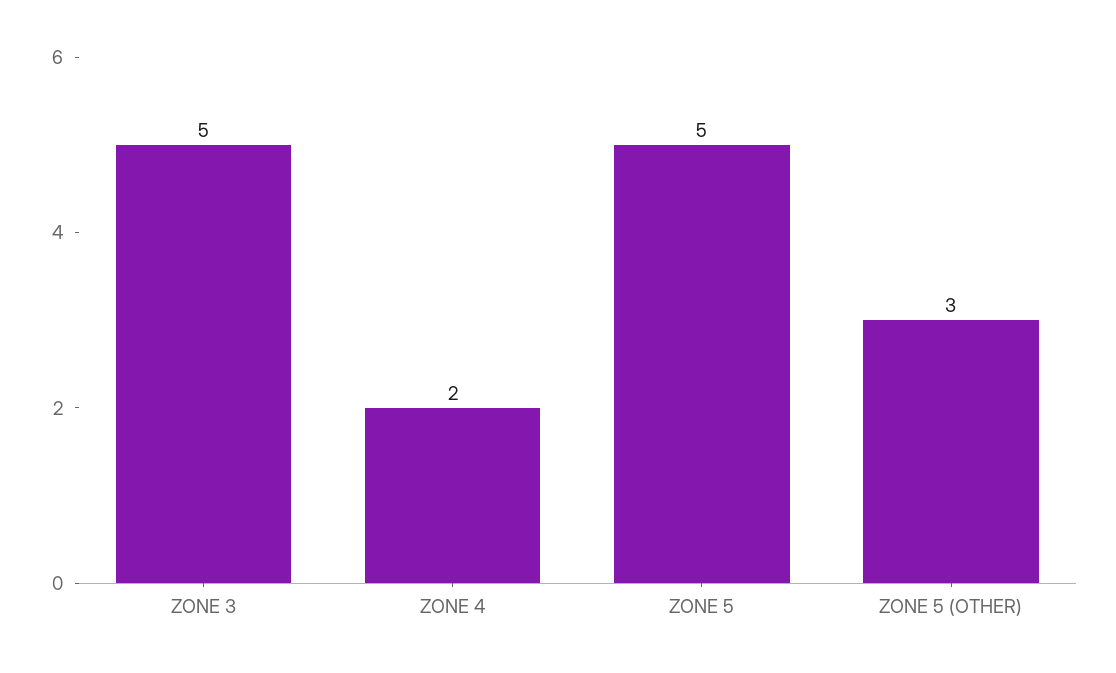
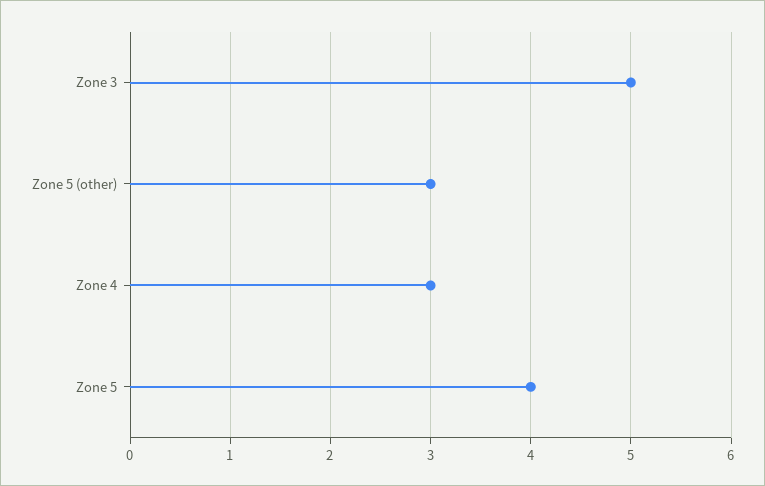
ZONE 4: 2 -> 3
ZONE 5: 5 -> 4

